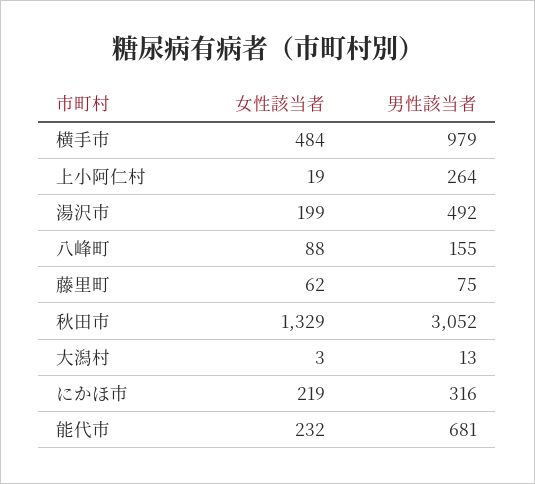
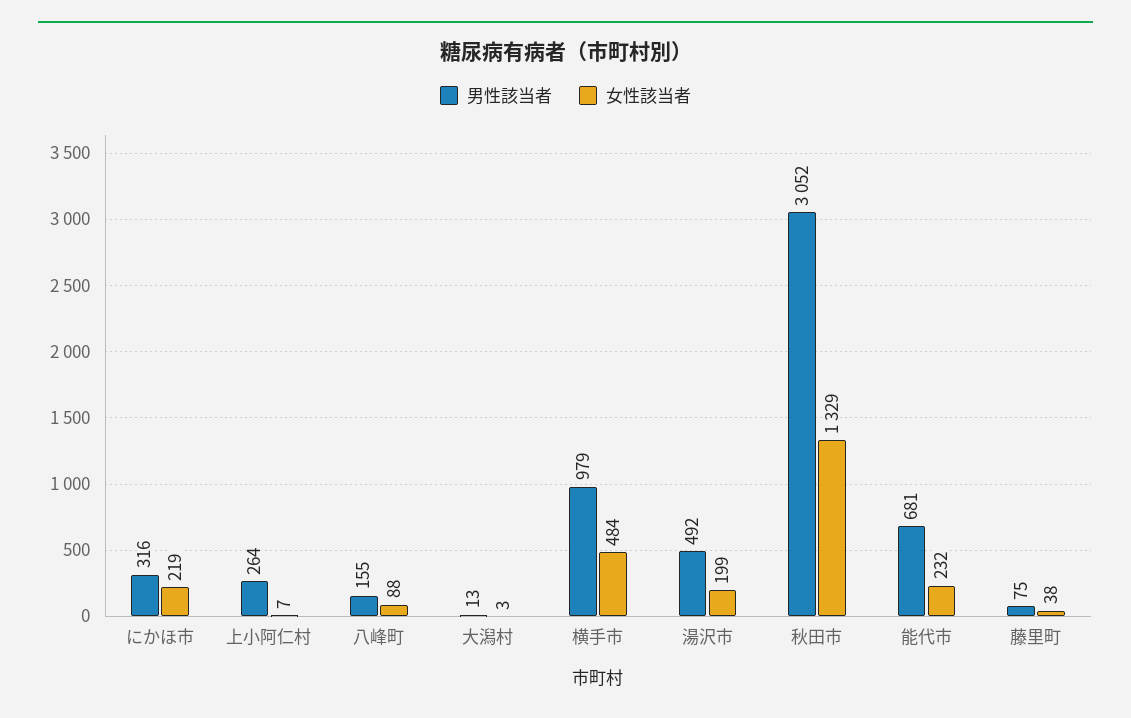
女性該当者, 上小阿仁村: 19 -> 7
女性該当者, 藤里町: 62 -> 38

